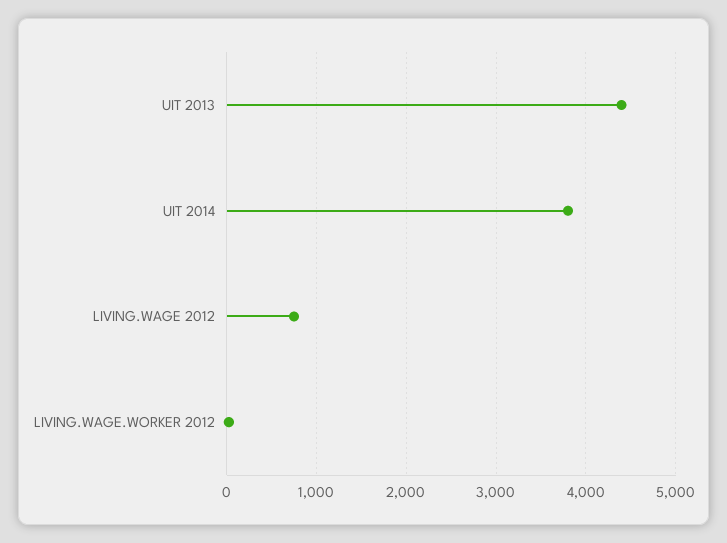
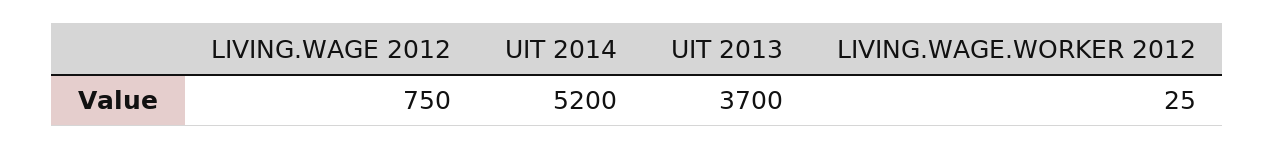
UIT 2013: 4400 -> 3700
UIT 2014: 3800 -> 5200

